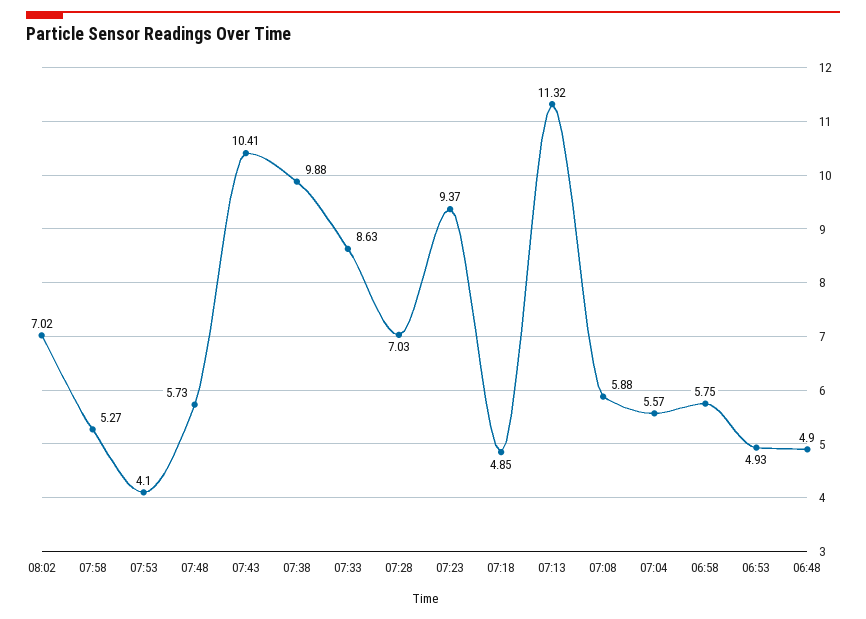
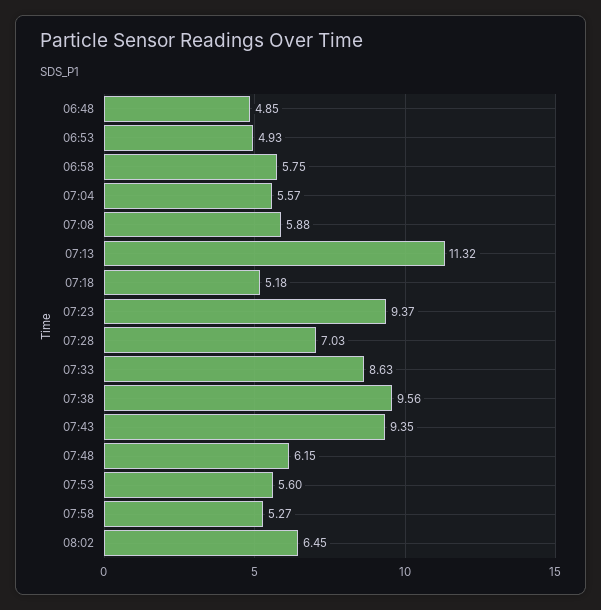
08:02: 7.02 -> 6.45
07:53: 4.1 -> 5.6
07:48: 5.73 -> 6.15
07:43: 10.41 -> 9.35
07:38: 9.88 -> 9.56
07:18: 4.85 -> 5.18
06:48: 4.9 -> 4.85

